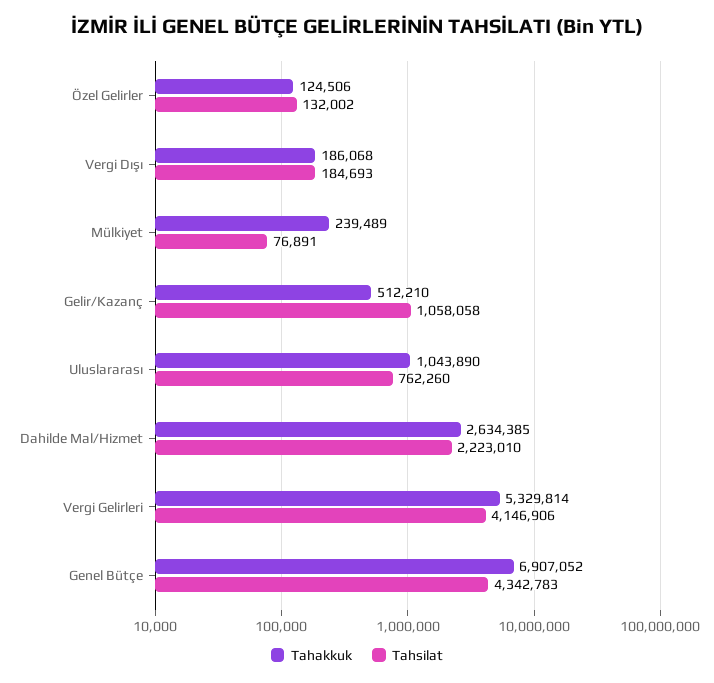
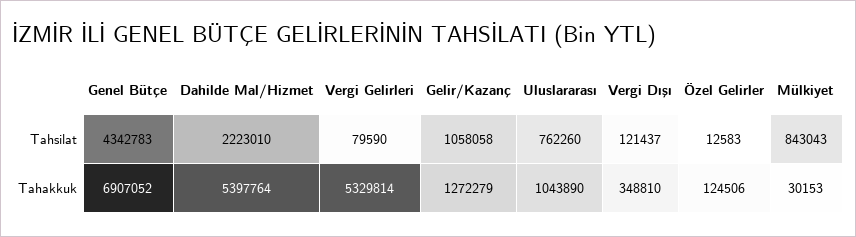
Tahsilat, Özel Gelirler: 132002 -> 12583
Tahakkuk, Vergi Dışı: 186068 -> 348810
Tahsilat, Vergi Dışı: 184693 -> 121437
Tahakkuk, Mülkiyet: 239489 -> 30153
Tahsilat, Mülkiyet: 76891 -> 843043
Tahakkuk, Gelir/Kazanç: 512210 -> 1272279
Tahakkuk, Dahilde Mal/Hizmet: 2634385 -> 5397764
Tahsilat, Vergi Gelirleri: 4146906 -> 79590

